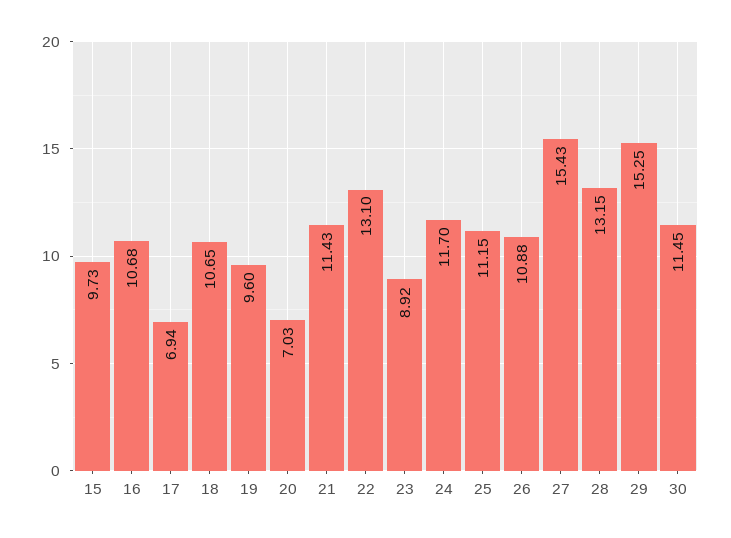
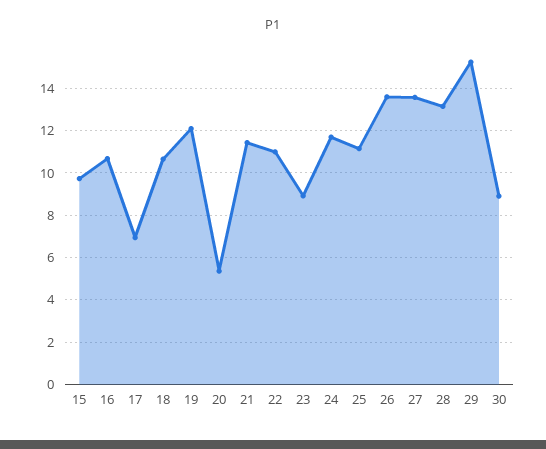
19: 9.6 -> 12
20: 7.03 -> 5.5
22: 13.1 -> 11
26: 10.88 -> 13.5
27: 15.43 -> 13.5
30: 11.45 -> 9

